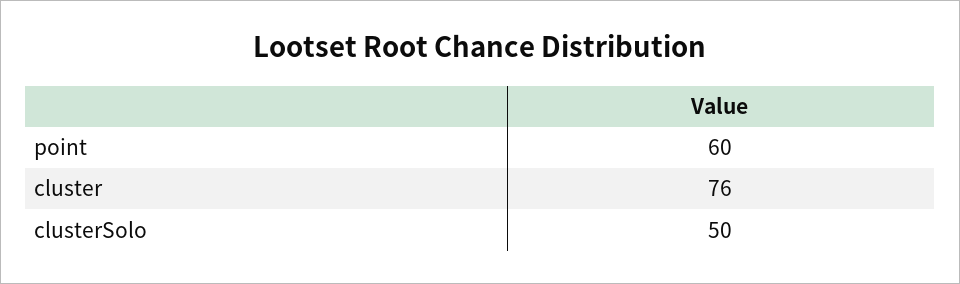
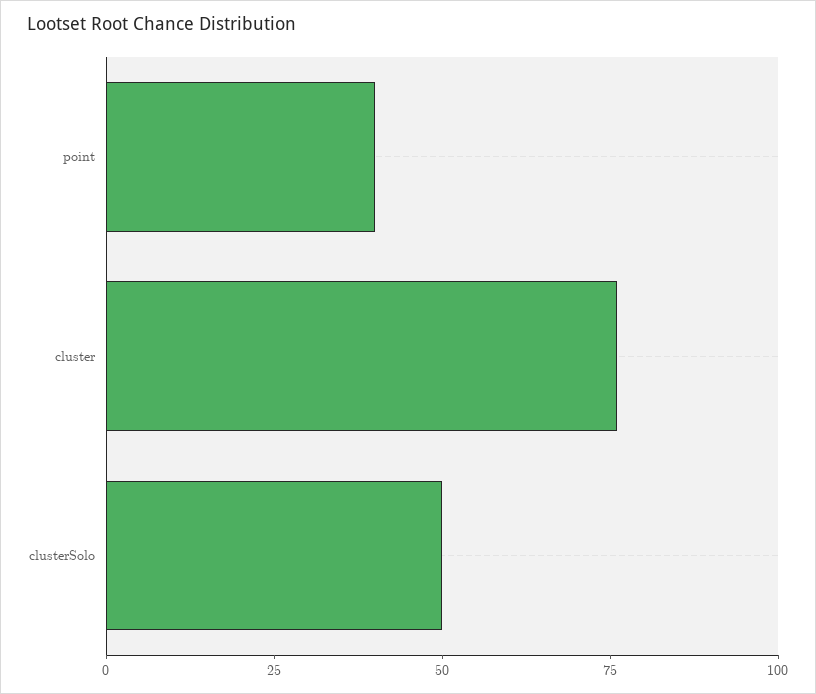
point: 60 -> 40

